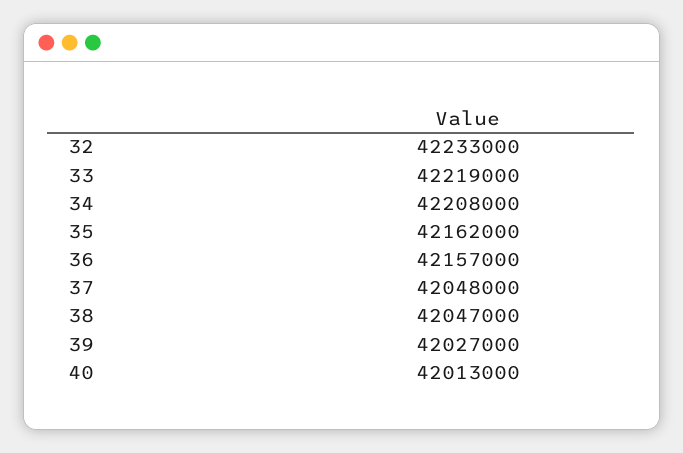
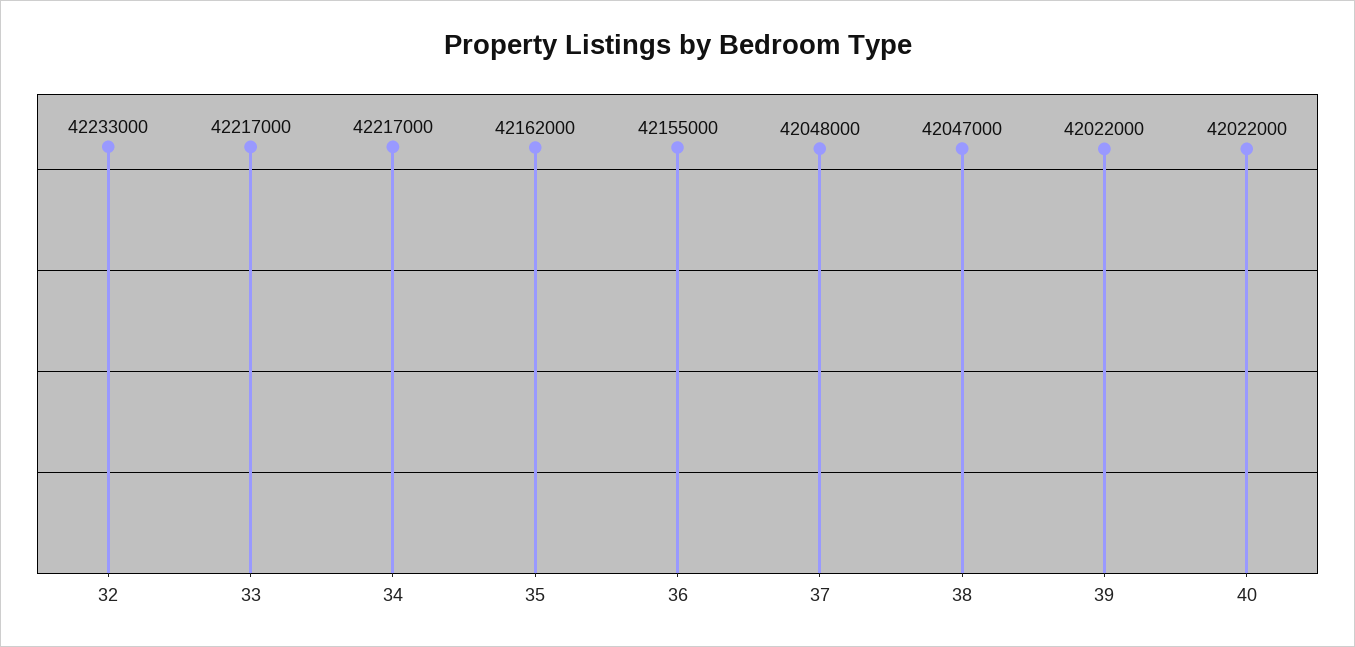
33: 42219000 -> 42217000
34: 42208000 -> 42217000
36: 42157000 -> 42155000
39: 42027000 -> 42022000
40: 42013000 -> 42022000

